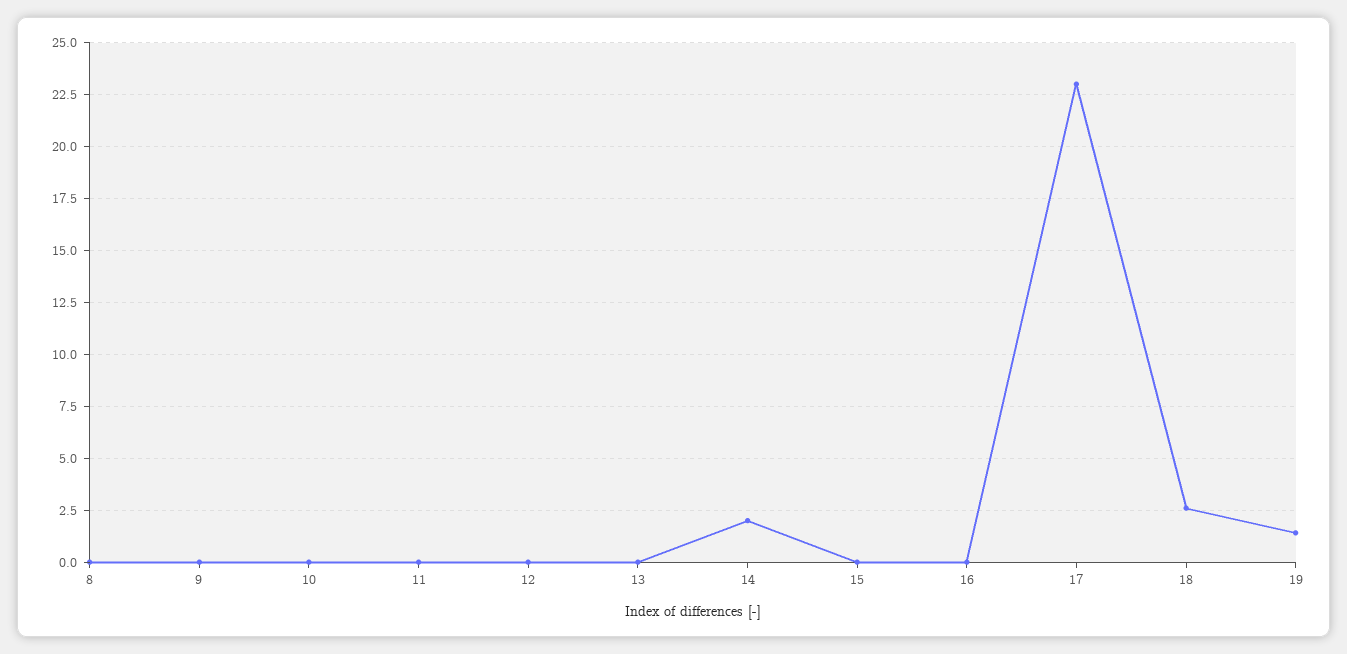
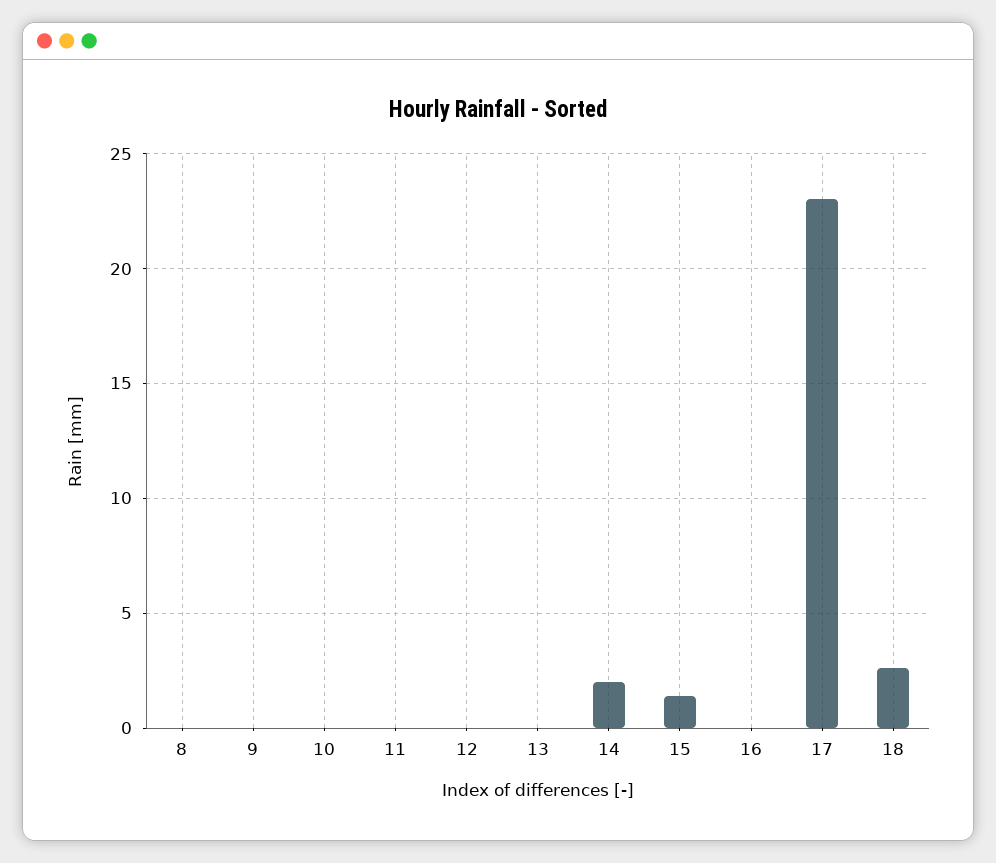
15: 0 -> 1.5
19: 1.5 -> none

